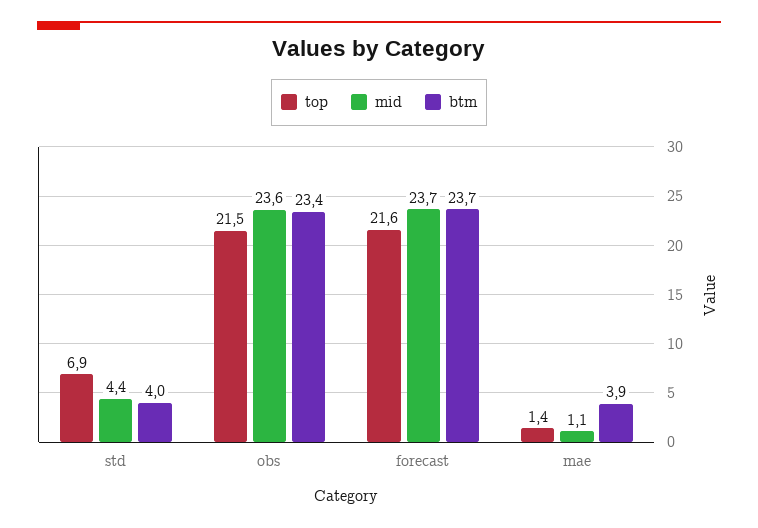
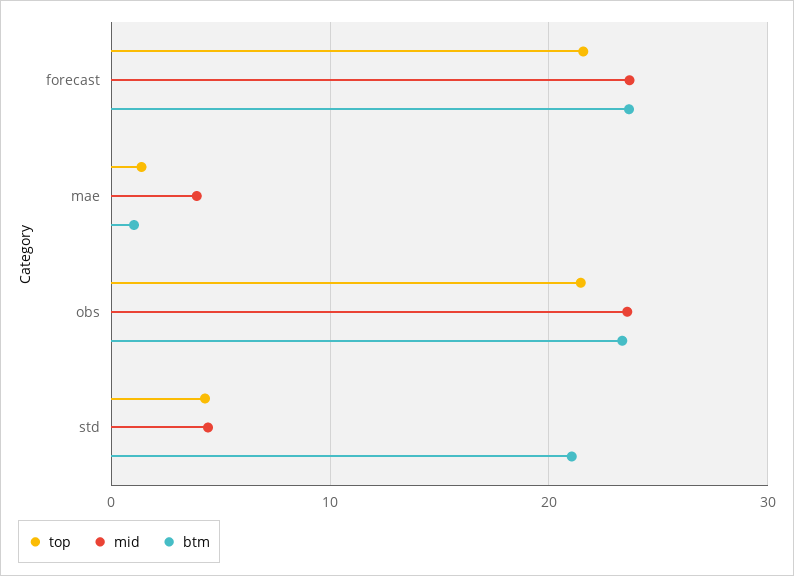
top, std: 6.9 -> 4
btm, std: 4 -> 21
mid, mae: 1.1 -> 4
btm, mae: 3.9 -> 1

